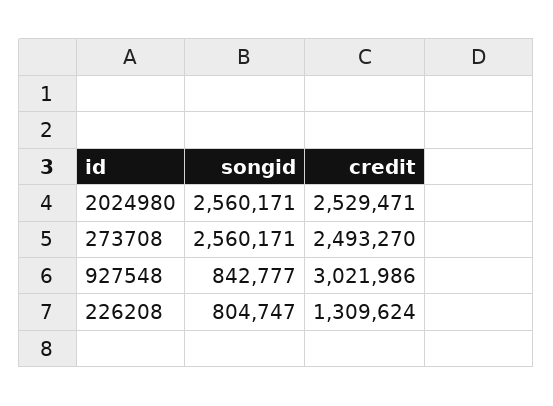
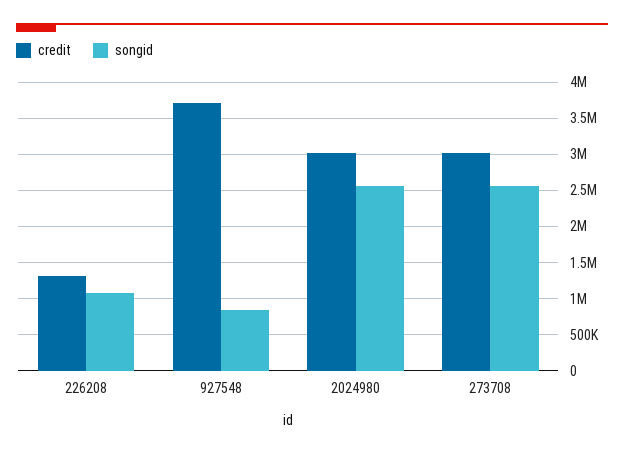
credit, 2024980: 2529471 -> 3000000
credit, 273708: 2493270 -> 3000000
credit, 927548: 3021986 -> 3700000
songid, 226208: 804747 -> 1100000

